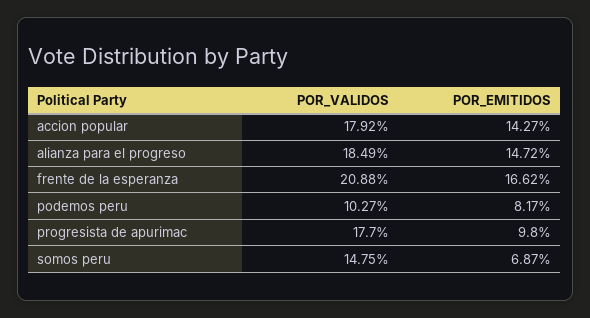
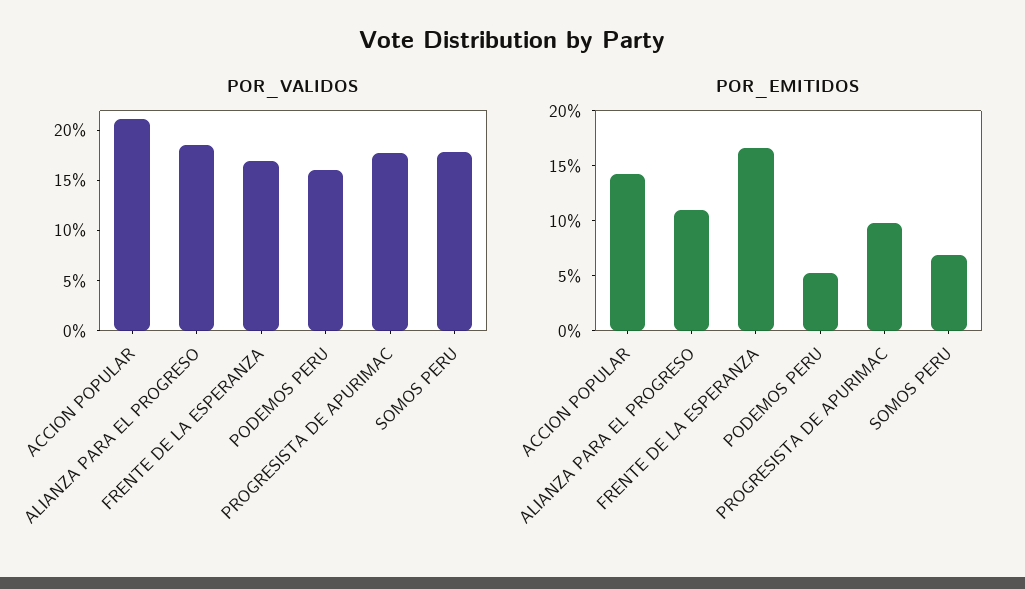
POR_VALIDOS, accion popular: 17.92 -> 21
POR_EMITIDOS, alianza para el progreso: 14.72 -> 11
POR_VALIDOS, frente de la esperanza: 20.88 -> 17
POR_VALIDOS, podemos peru: 10.27 -> 16
POR_EMITIDOS, podemos peru: 8.17 -> 5
POR_VALIDOS, somos peru: 14.75 -> 18

